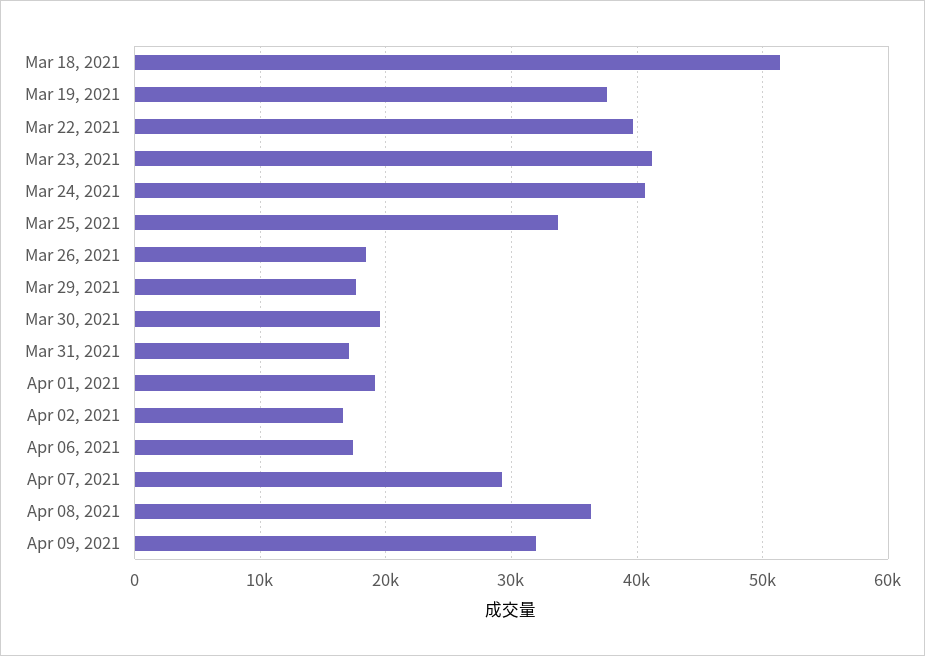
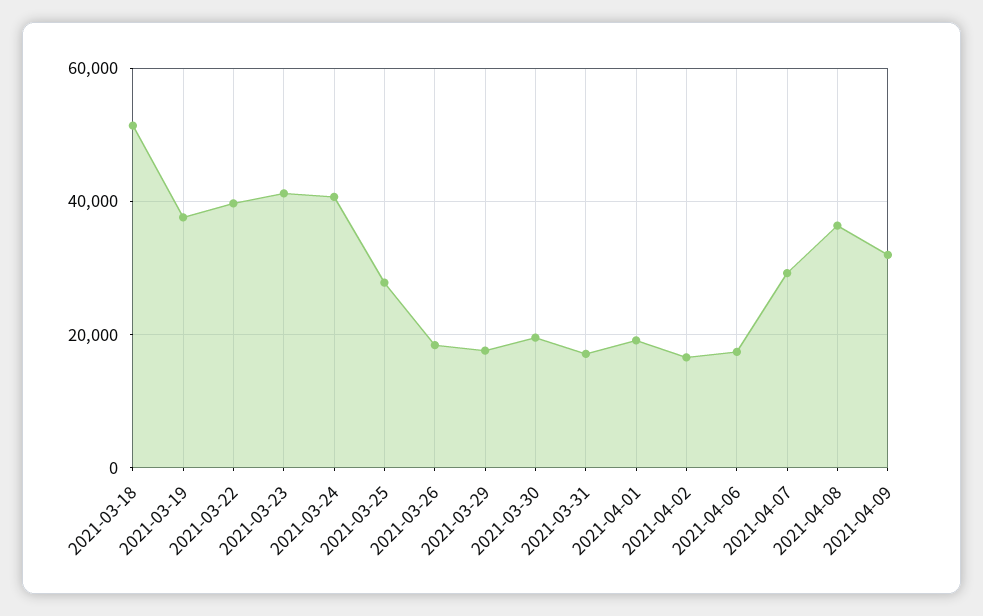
Mar 25, 2021: 34000 -> 28000

